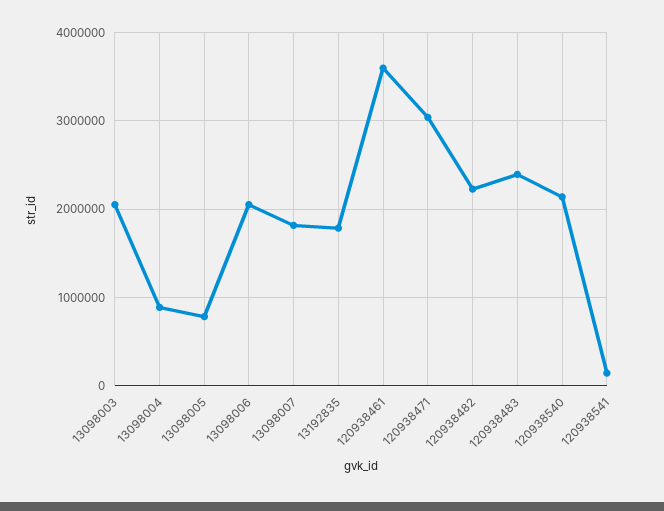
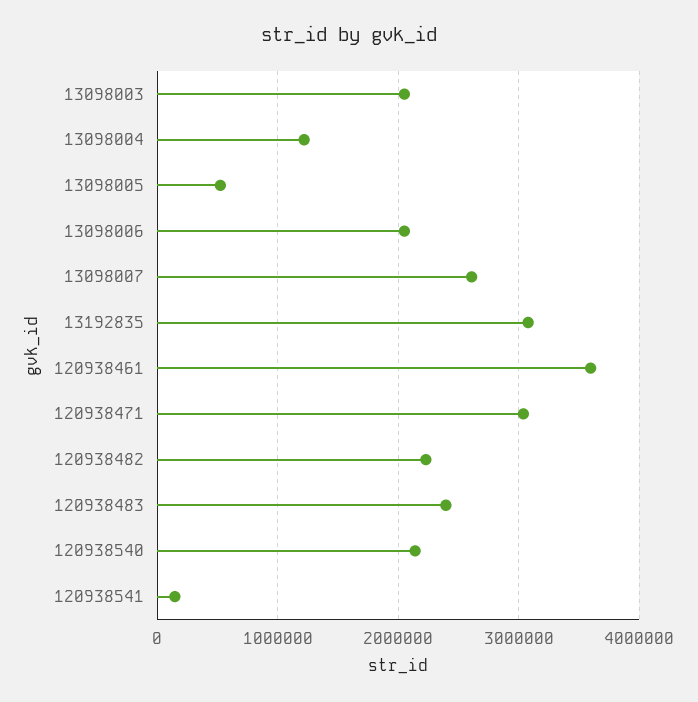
13098004: 900000 -> 1200000
13098005: 800000 -> 500000
13098007: 1800000 -> 2600000
13192835: 1800000 -> 3100000

